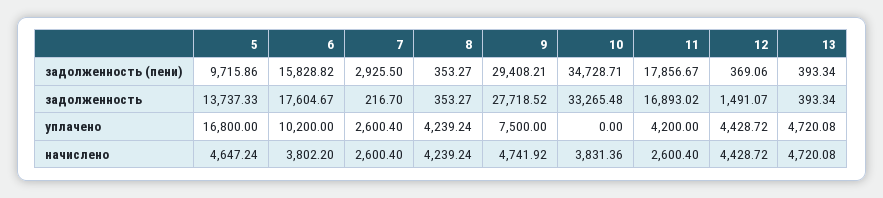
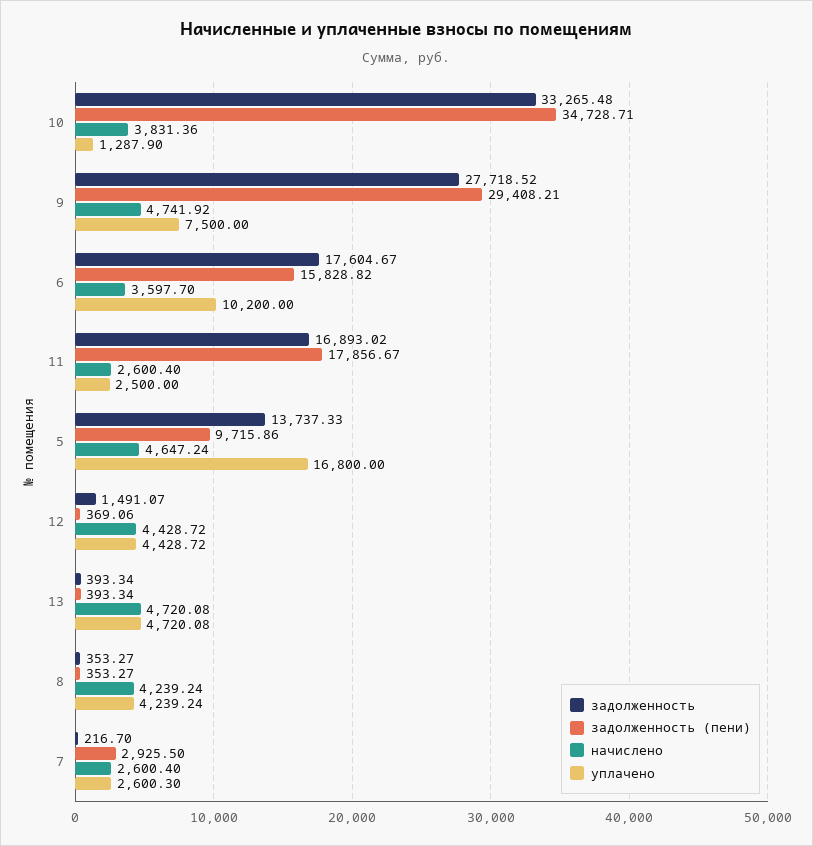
уплачено, 7: 2600.4 -> 2600.3
уплачено, 10: 0 -> 1287.9
уплачено, 11: 4200 -> 2500
начислено, 6: 3802.2 -> 3597.7

